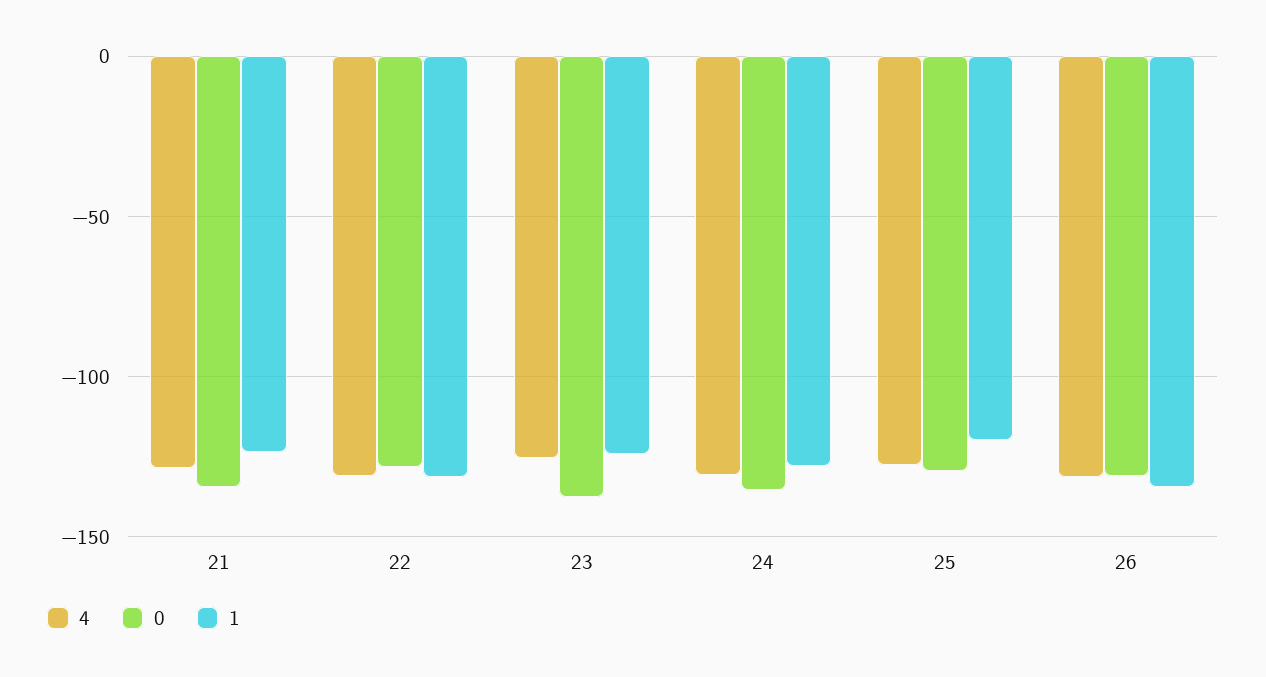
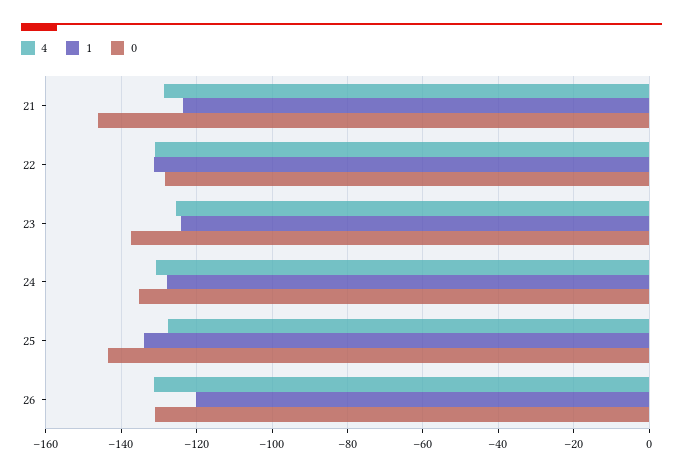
0, 21: -135 -> -146
0, 25: -130 -> -144
1, 25: -120 -> -134
1, 26: -135 -> -120

